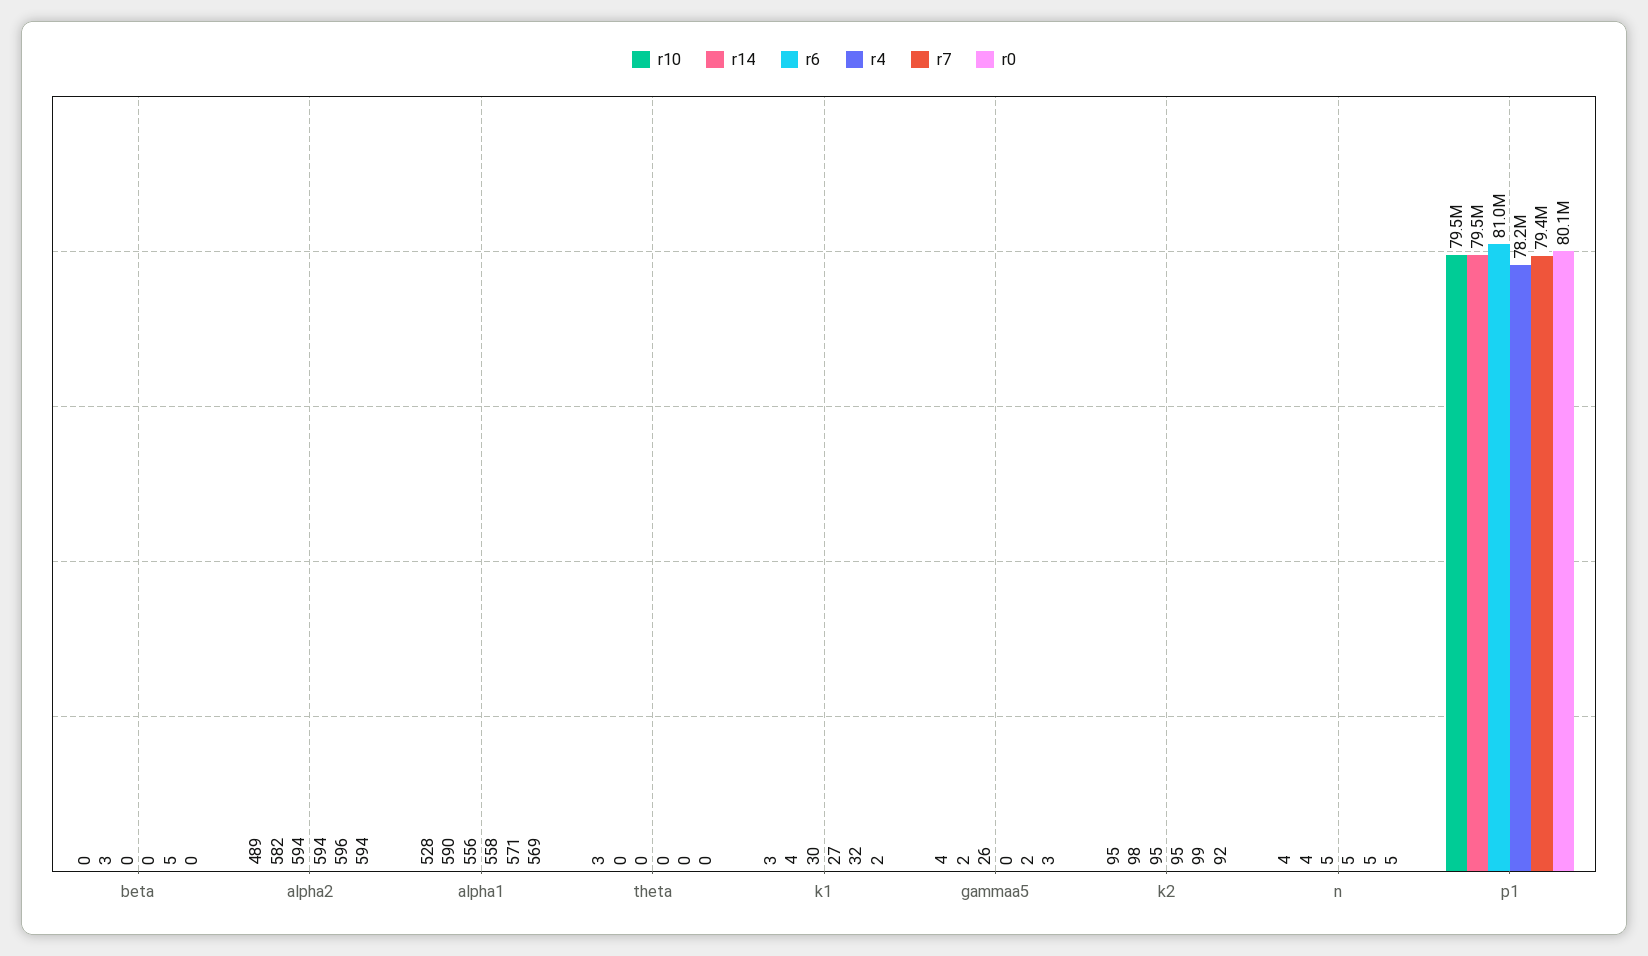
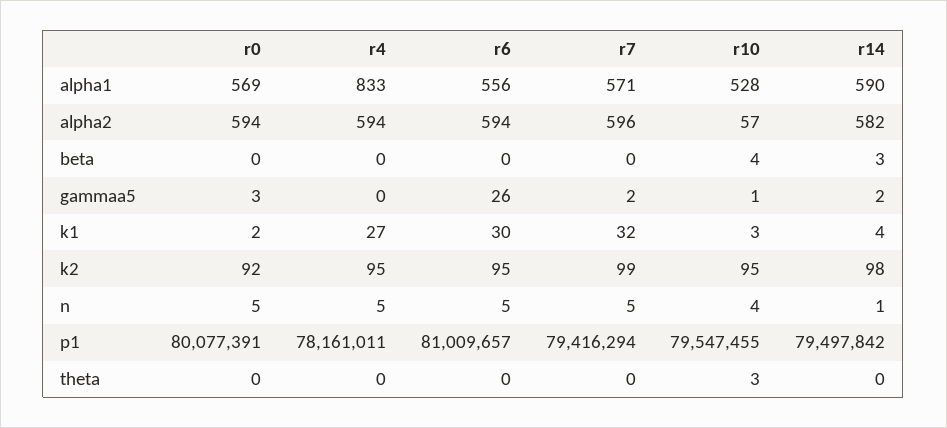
r10, beta: 0 -> 4
r7, beta: 5 -> 0
r10, alpha2: 489 -> 57
r4, alpha1: 558 -> 833
r10, gammaa5: 4 -> 1
r14, n: 4 -> 1

